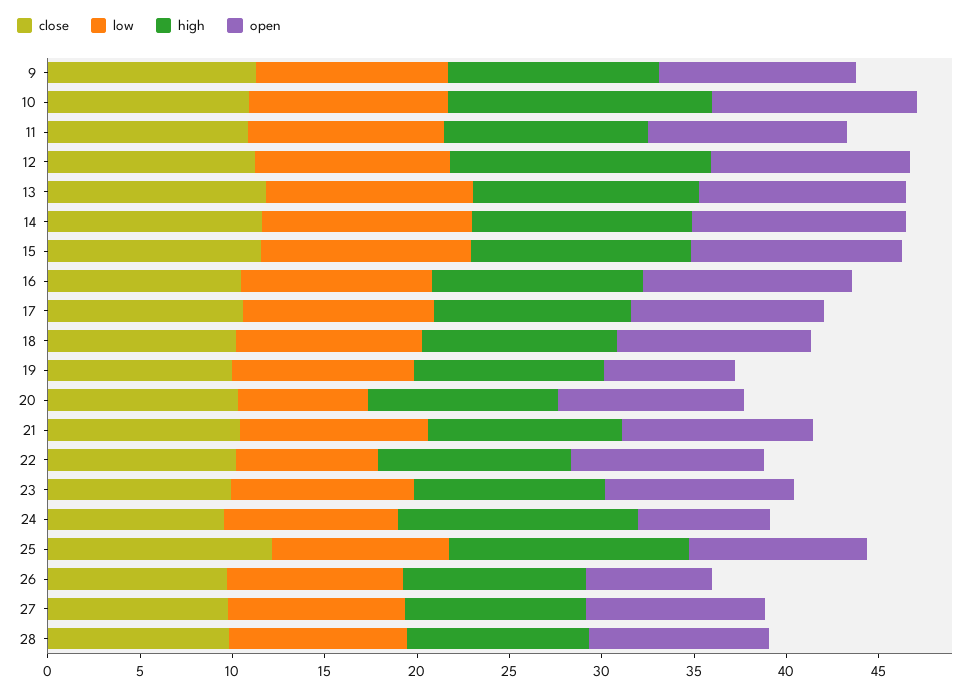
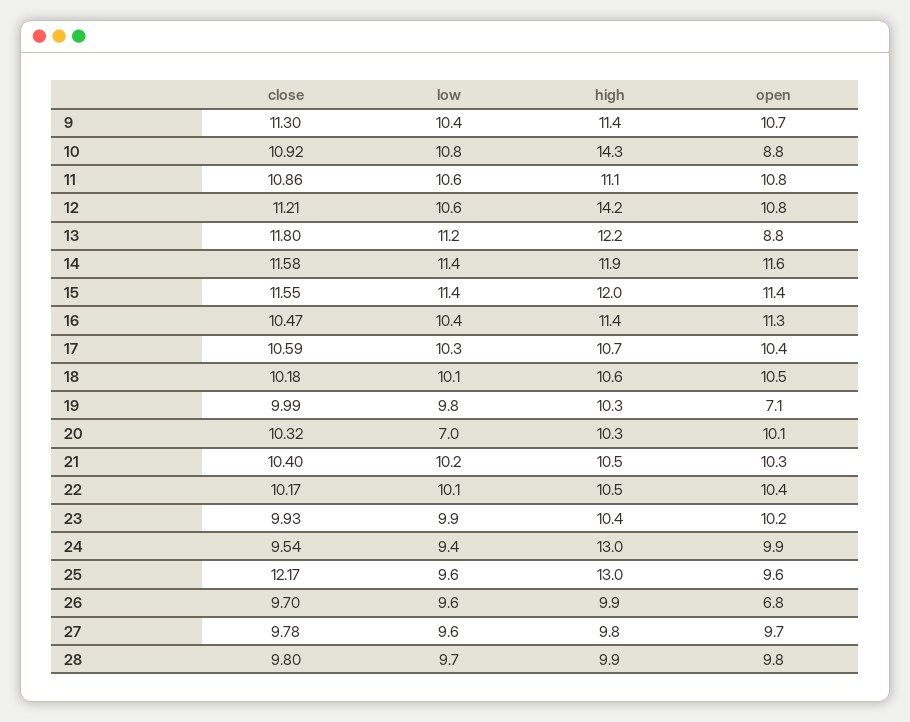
open, 10: 11 -> 8.8
open, 13: 11 -> 8.8
low, 22: 8 -> 10.1
open, 24: 7 -> 9.9

